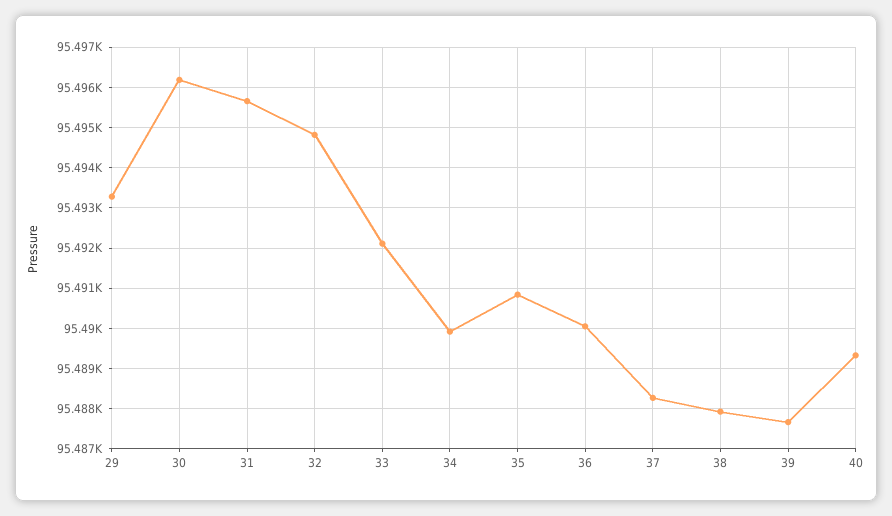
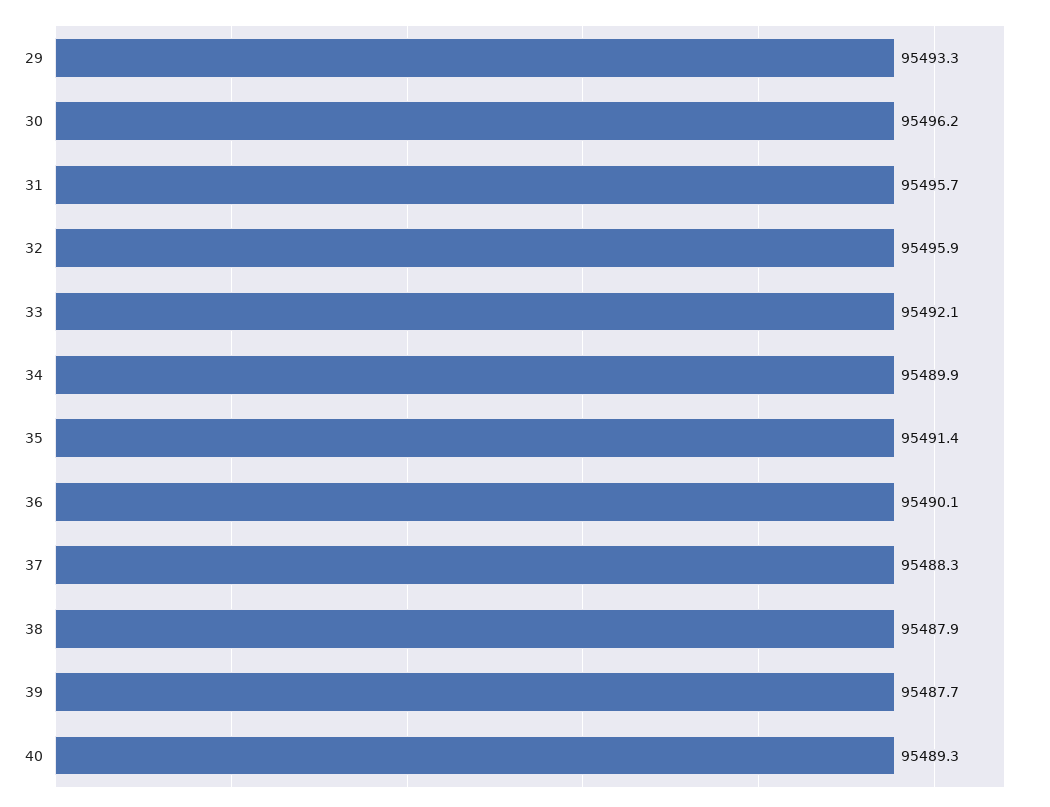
32: 95494.8 -> 95495.9
35: 95490.8 -> 95491.4

